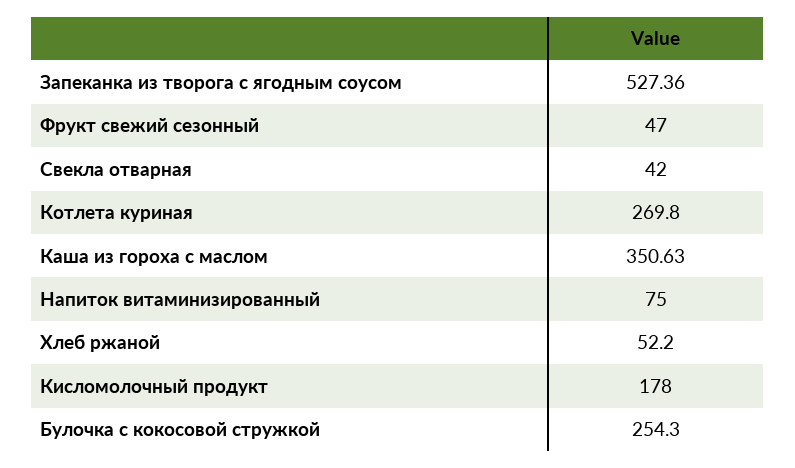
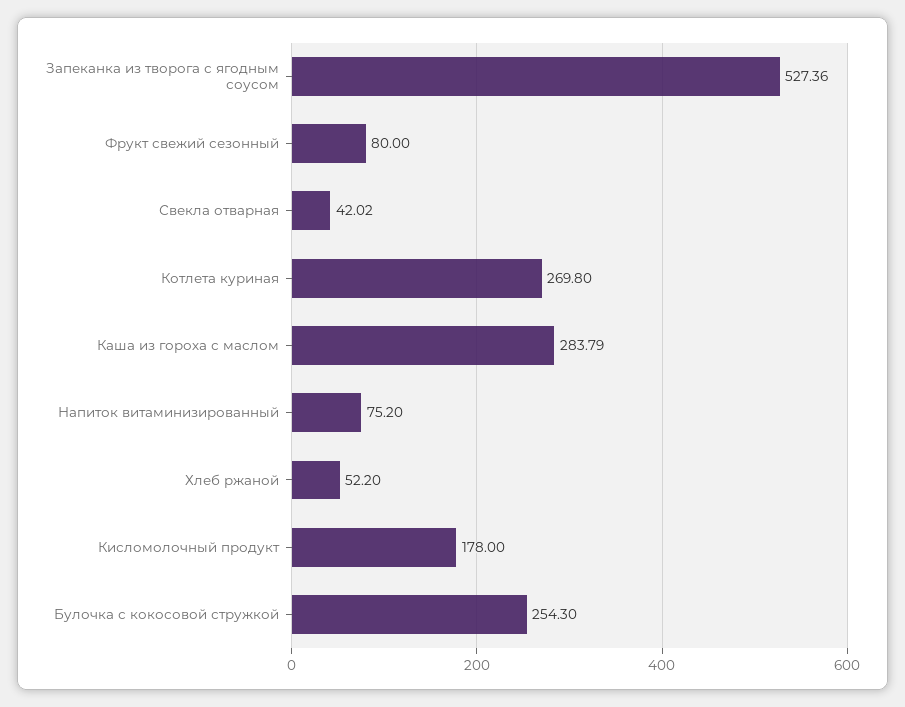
Фрукт свежий сезонный: 47 -> 80
Свекла отварная: 42 -> 42.02
Каша из гороха с маслом: 350.63 -> 283.79
Напиток витаминизированный: 75 -> 75.2

